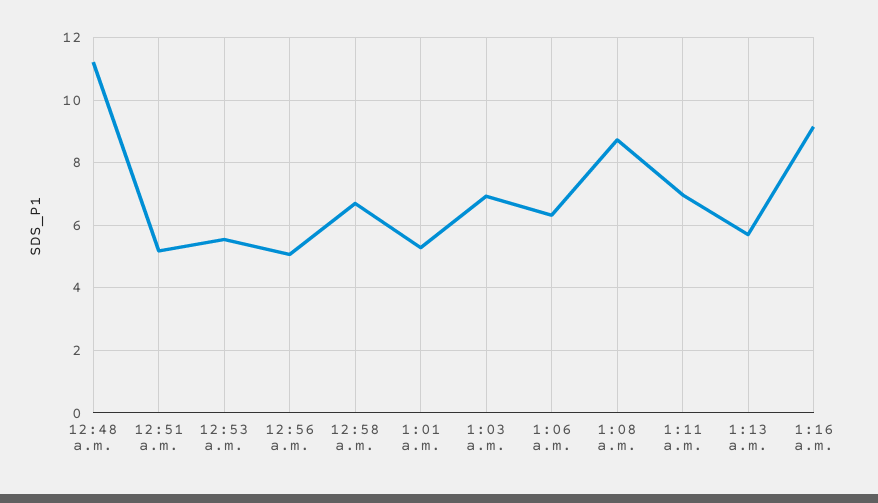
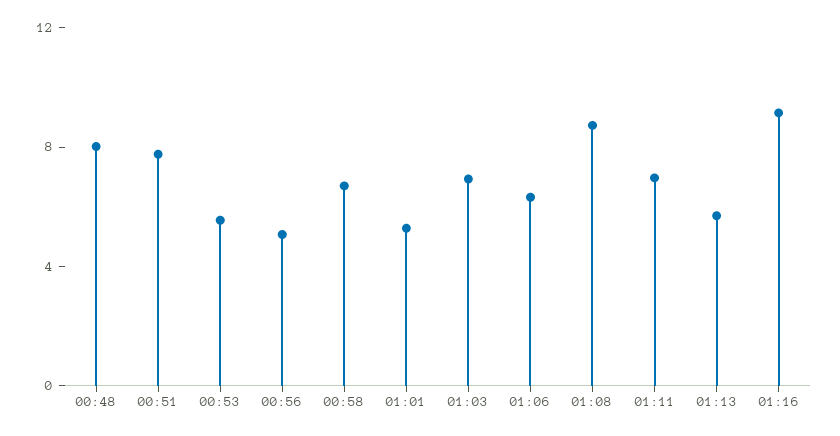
12:48 a.m.: 11.2 -> 8
12:51 a.m.: 5.2 -> 8

